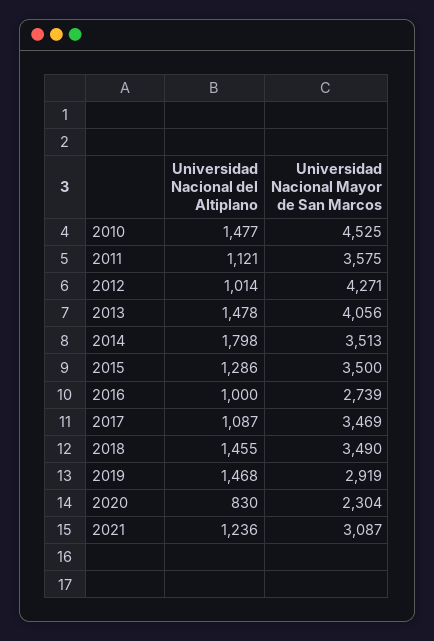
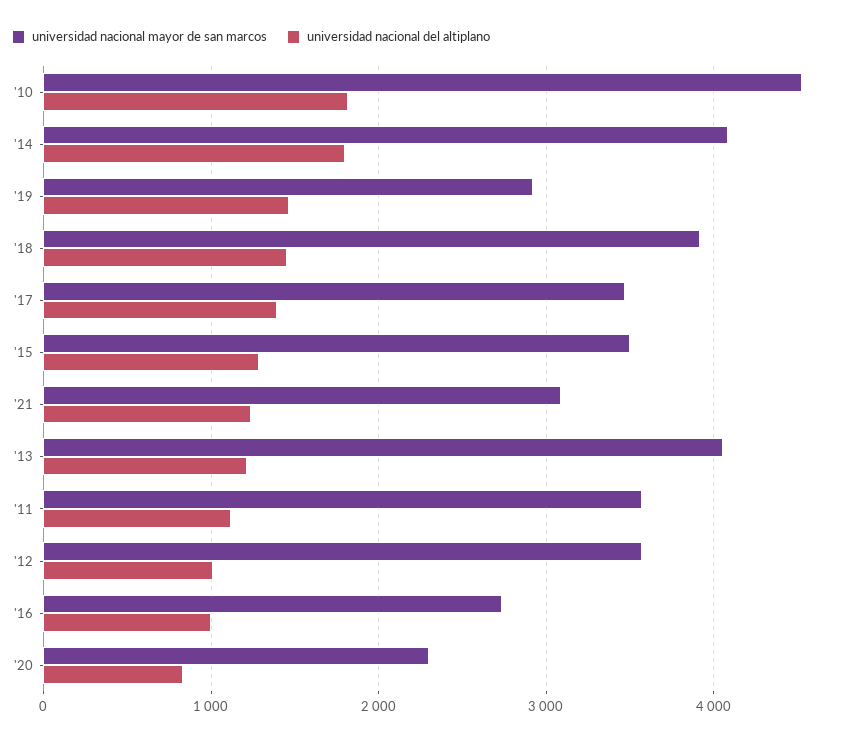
Universidad Nacional del Altiplano, 2010: 1477 -> 1800
Universidad Nacional Mayor de San Marcos, 2012: 4271 -> 3600
Universidad Nacional del Altiplano, 2013: 1478 -> 1200
Universidad Nacional Mayor de San Marcos, 2014: 3513 -> 4100
Universidad Nacional del Altiplano, 2017: 1087 -> 1400
Universidad Nacional Mayor de San Marcos, 2018: 3490 -> 3900

